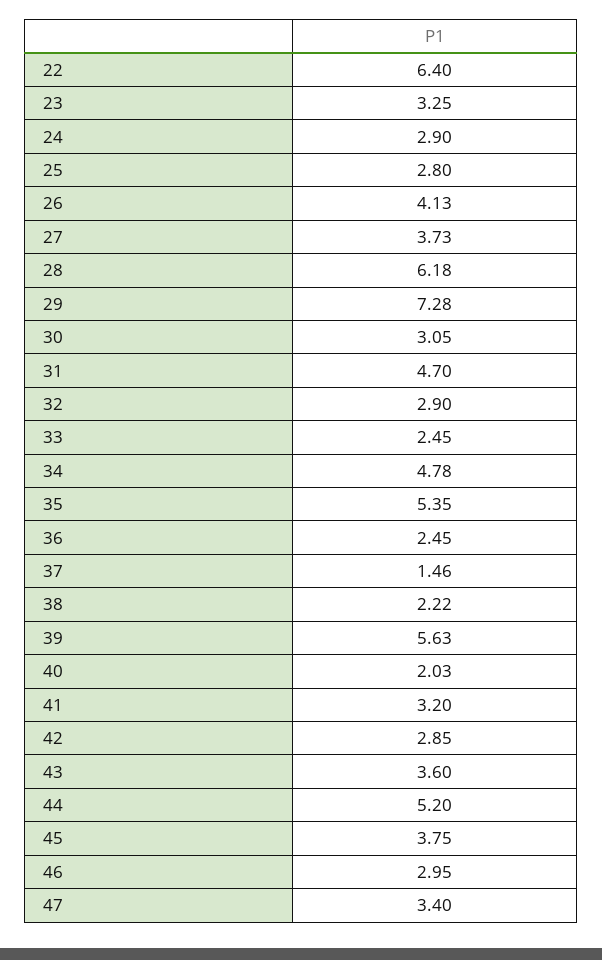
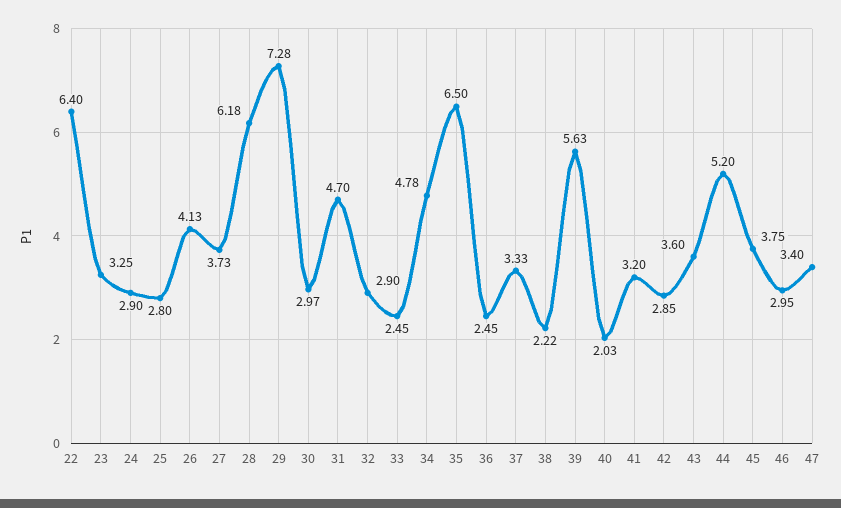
30: 3.05 -> 2.97
35: 5.35 -> 6.5
37: 1.46 -> 3.33

